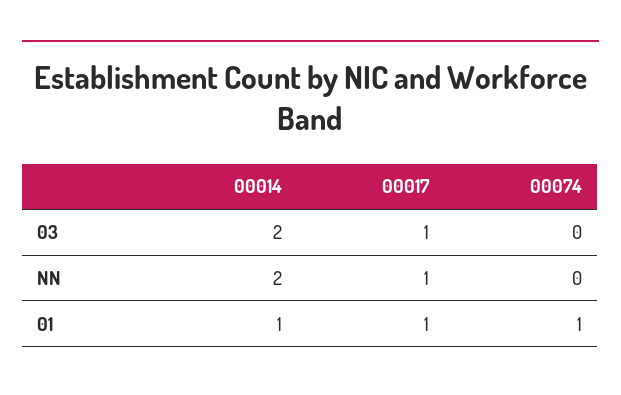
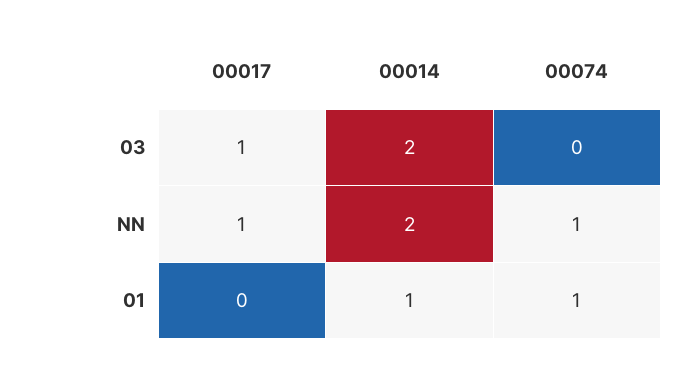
00074, NN: 0 -> 1
00017, 01: 1 -> 0

